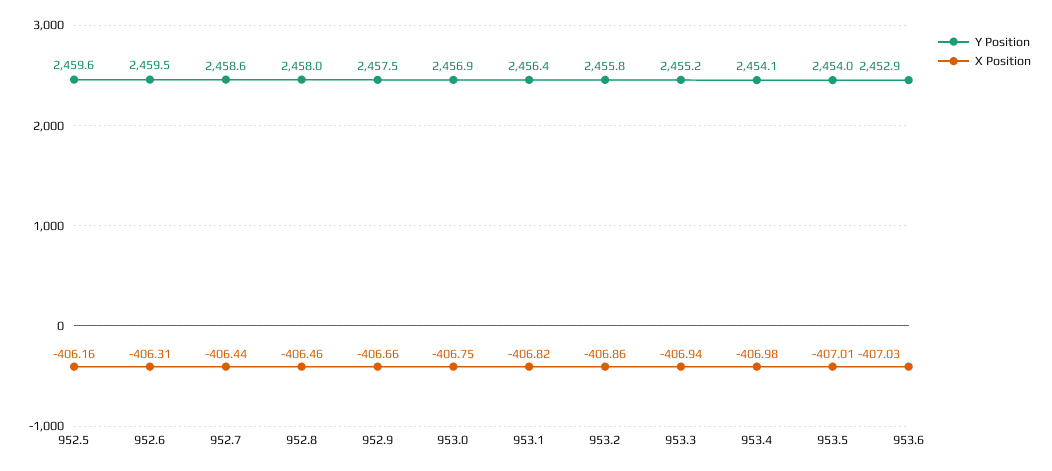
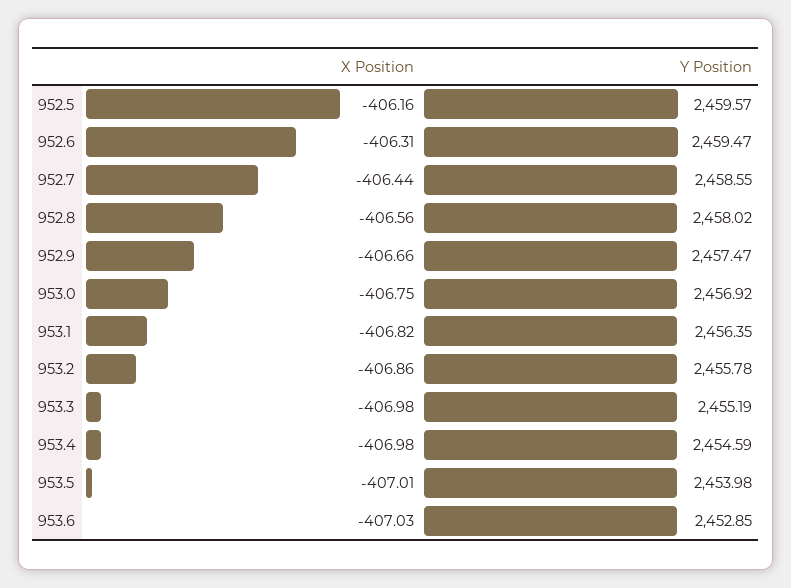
X Position, 952.8: -406.46 -> -406.56
X Position, 953.3: -406.94 -> -406.98
Y Position, 953.4: 2454.1 -> 2454.59

